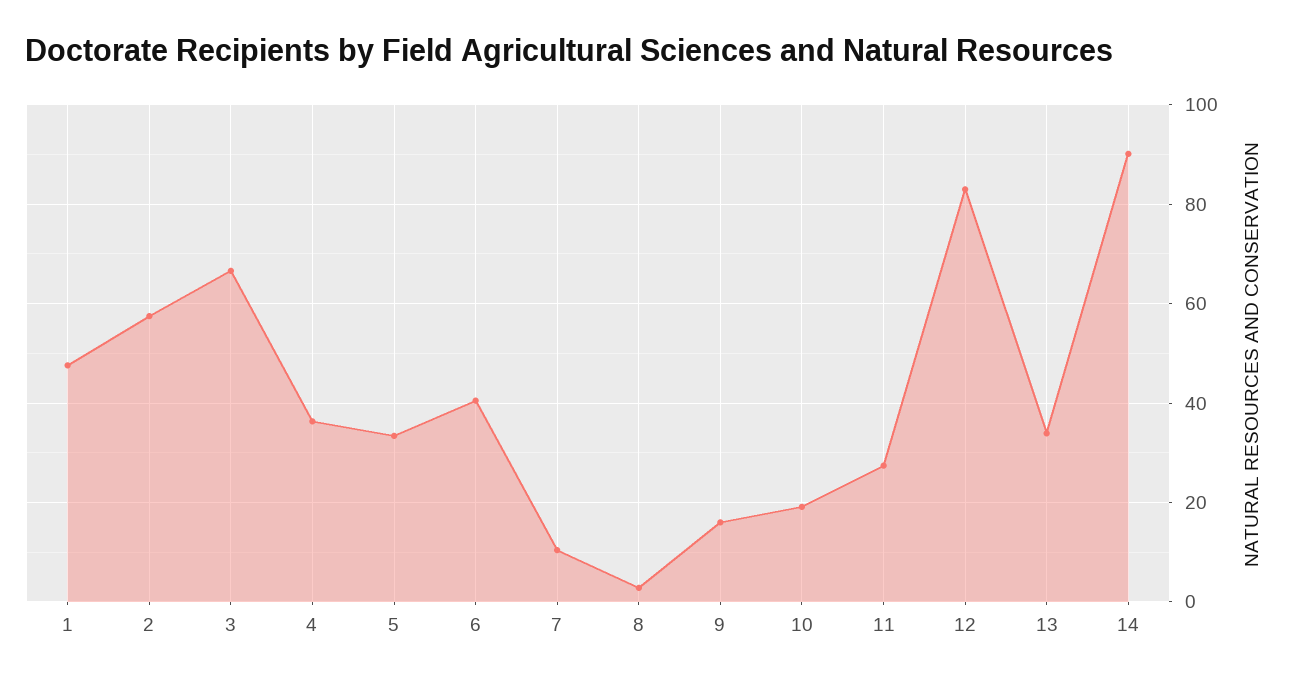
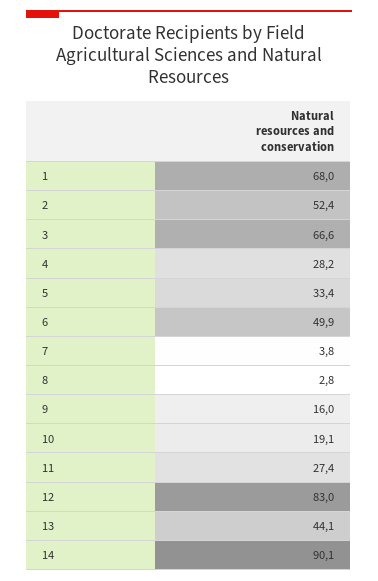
1: 48 -> 68
2: 58 -> 52.4
4: 36 -> 28.2
6: 40 -> 49.9
7: 10 -> 3.8
13: 34 -> 44.1

